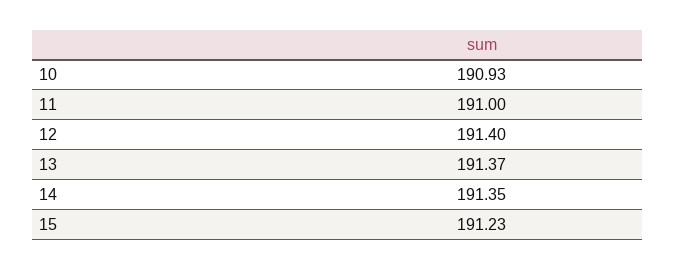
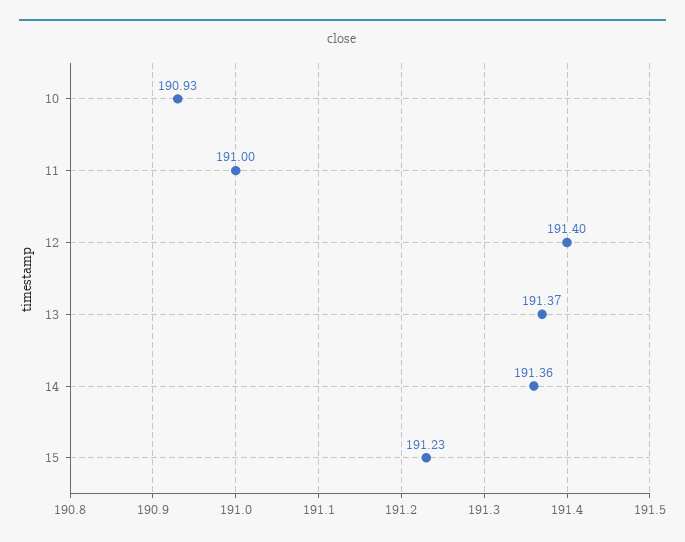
14: 191.35 -> 191.36

